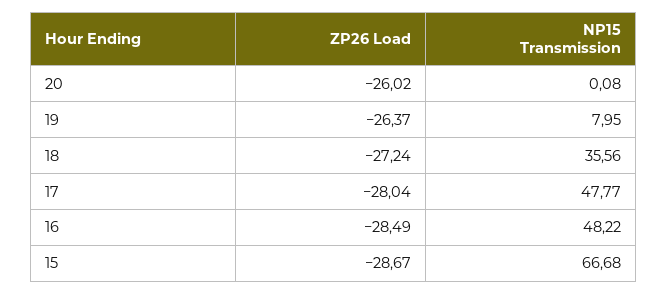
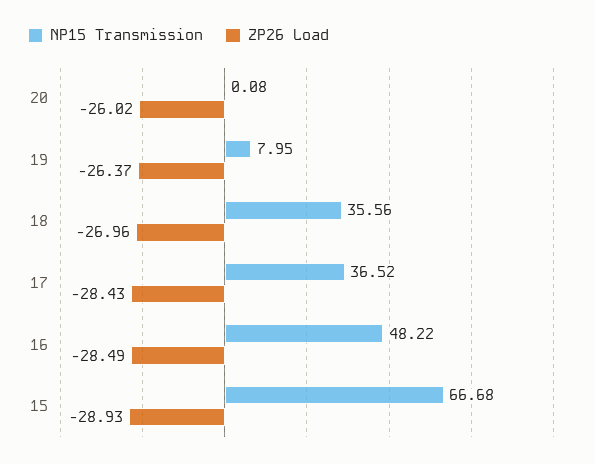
ZP26 Load, 18: -27.24 -> -26.96
ZP26 Load, 17: -28.04 -> -28.43
NP15 Transmission, 17: 47.77 -> 36.52
ZP26 Load, 15: -28.67 -> -28.93

